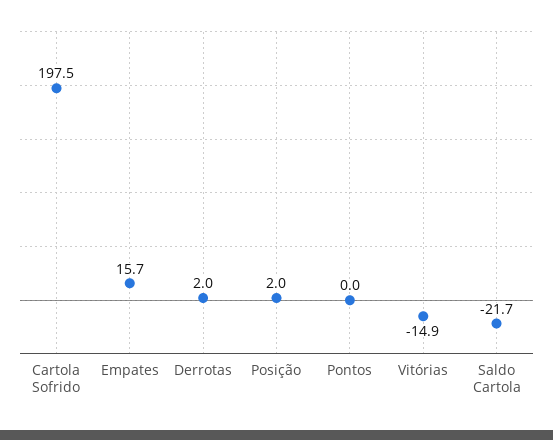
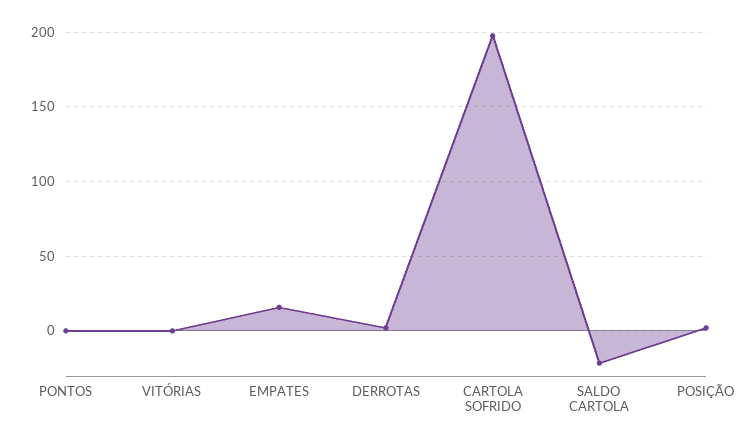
Vitórias: -14.9 -> 0

